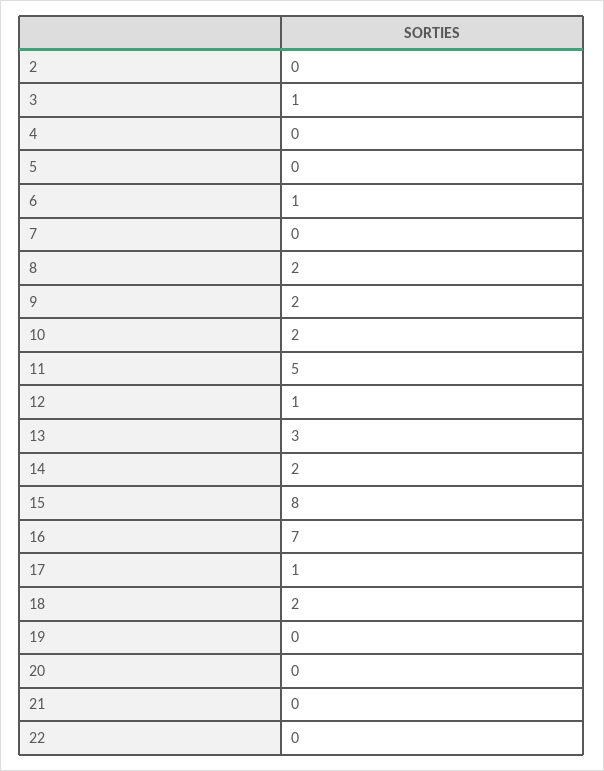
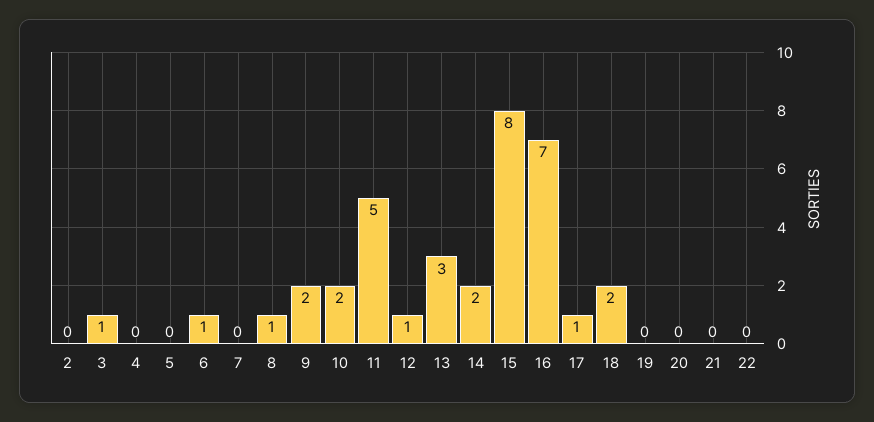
8: 2 -> 1

